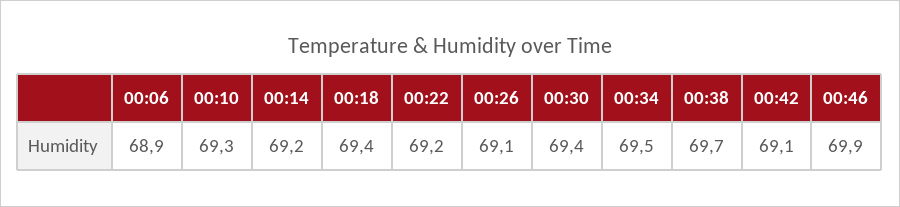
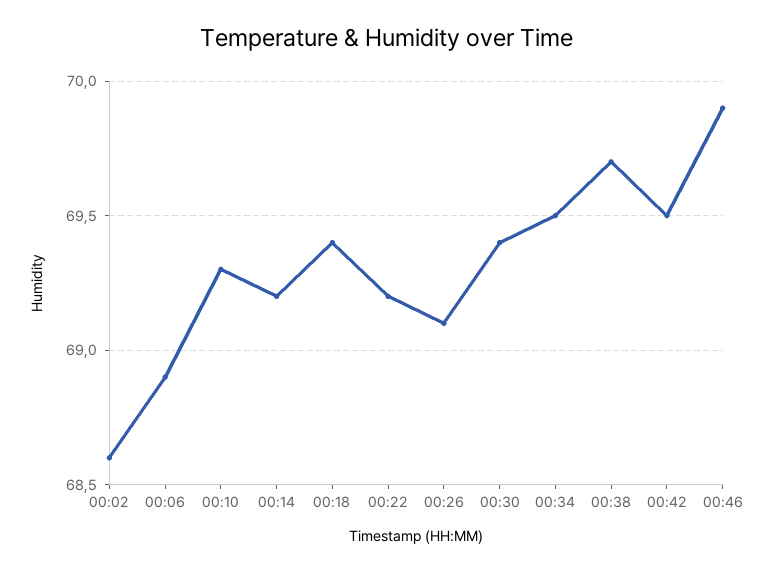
00:42: 69.1 -> 69.5
00:02: none -> 68.6

